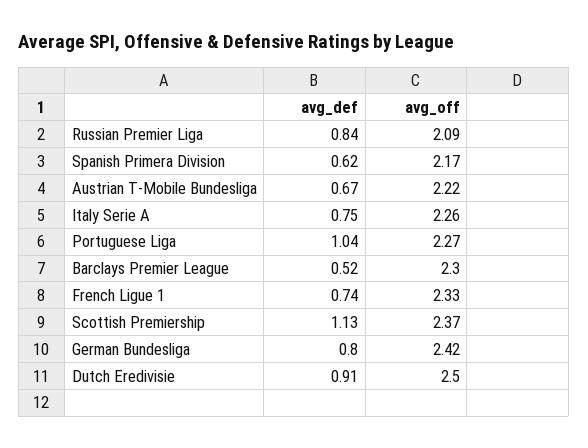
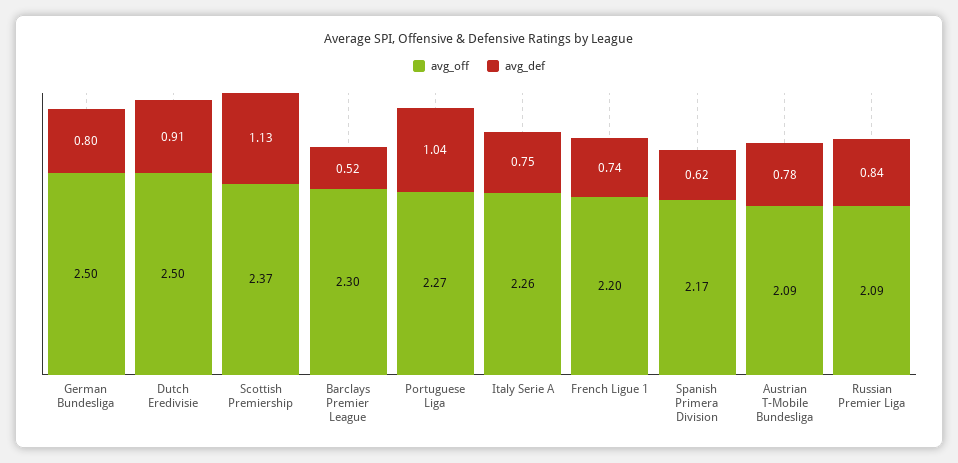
avg_def, Austrian T-Mobile Bundesliga: 0.67 -> 0.78
avg_off, Austrian T-Mobile Bundesliga: 2.22 -> 2.09
avg_off, French Ligue 1: 2.33 -> 2.2
avg_off, German Bundesliga: 2.42 -> 2.5

